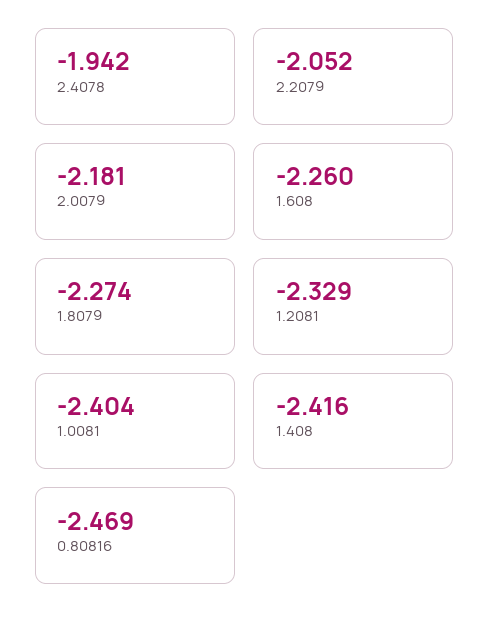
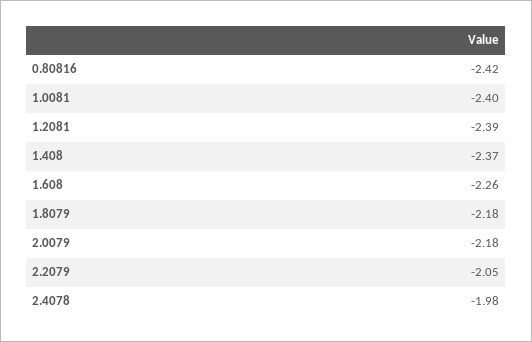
2.4078: -1.942 -> -1.98
1.8079: -2.274 -> -2.18
1.2081: -2.329 -> -2.39
1.408: -2.416 -> -2.37
0.80816: -2.469 -> -2.42

